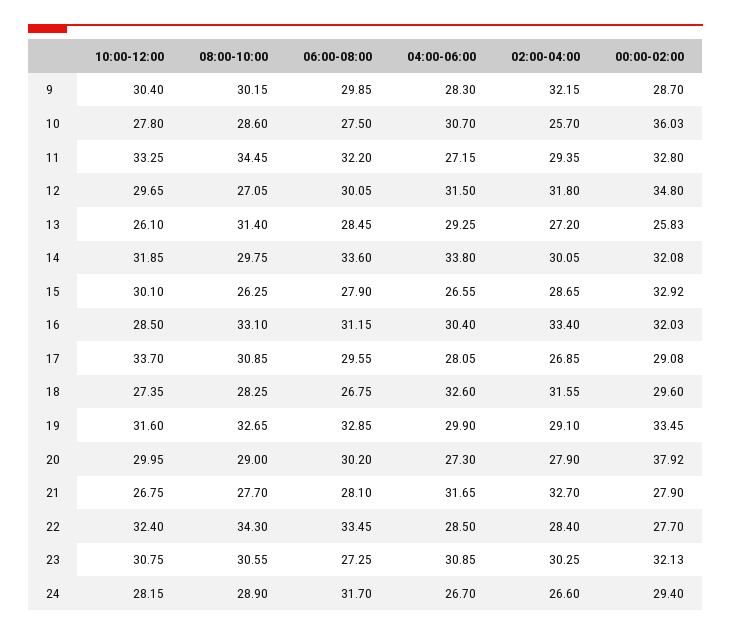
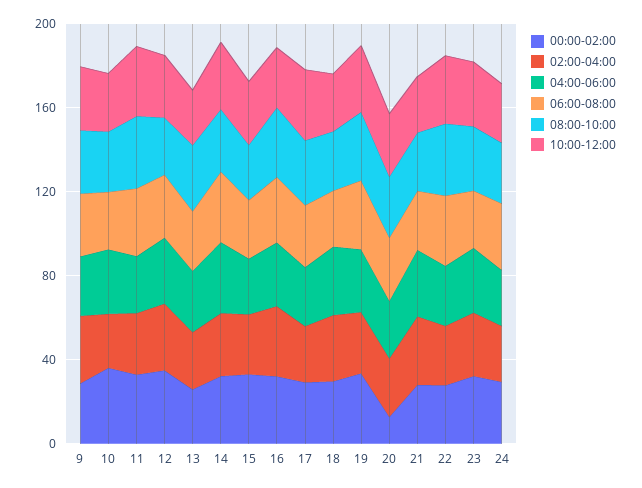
00:00-02:00, 20: 37.92 -> 10

